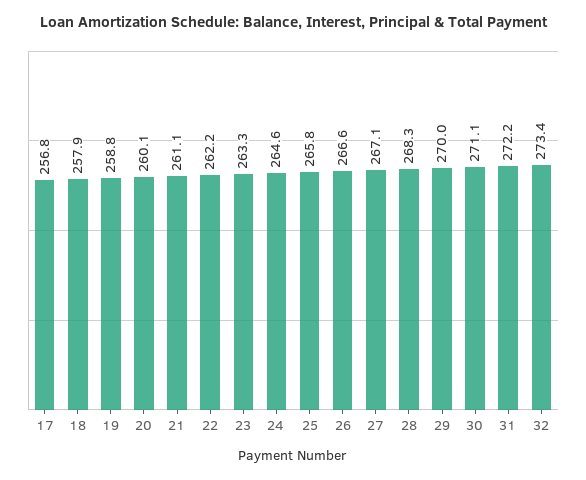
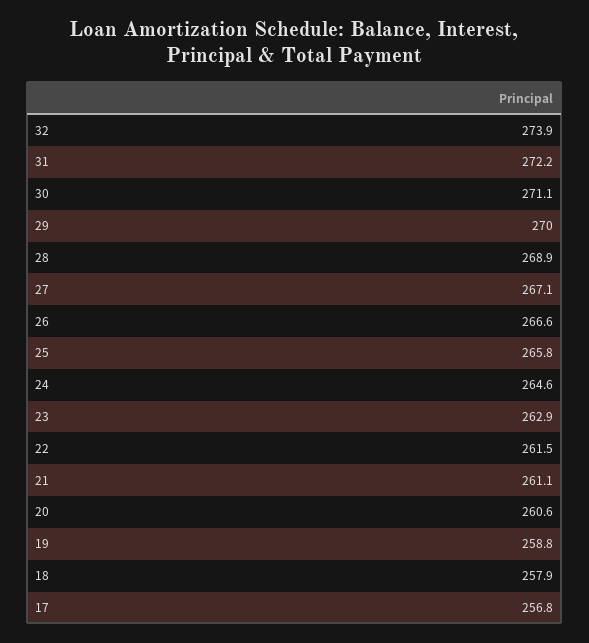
20: 260.1 -> 260.6
22: 262.2 -> 261.5
23: 263.3 -> 262.9
28: 268.3 -> 268.9
32: 273.4 -> 273.9

